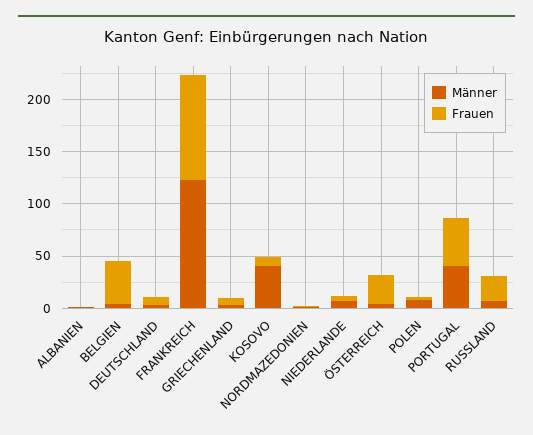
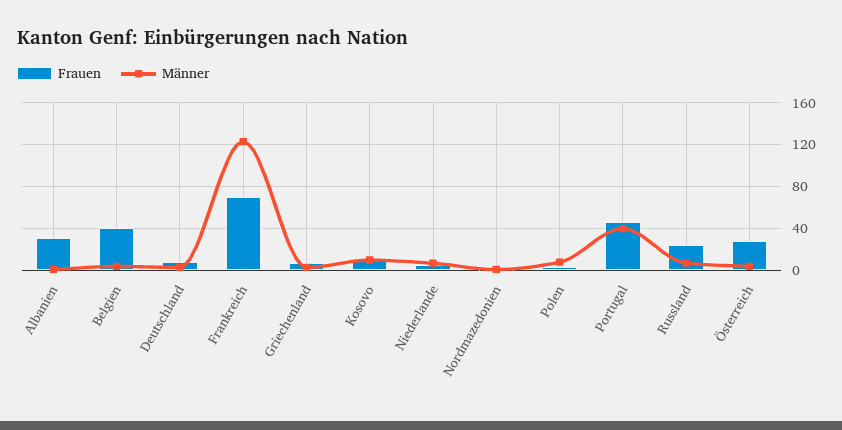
Frauen, ALBANIEN: 0 -> 30
Frauen, FRANKREICH: 100 -> 70
Männer, KOSOVO: 40 -> 10

